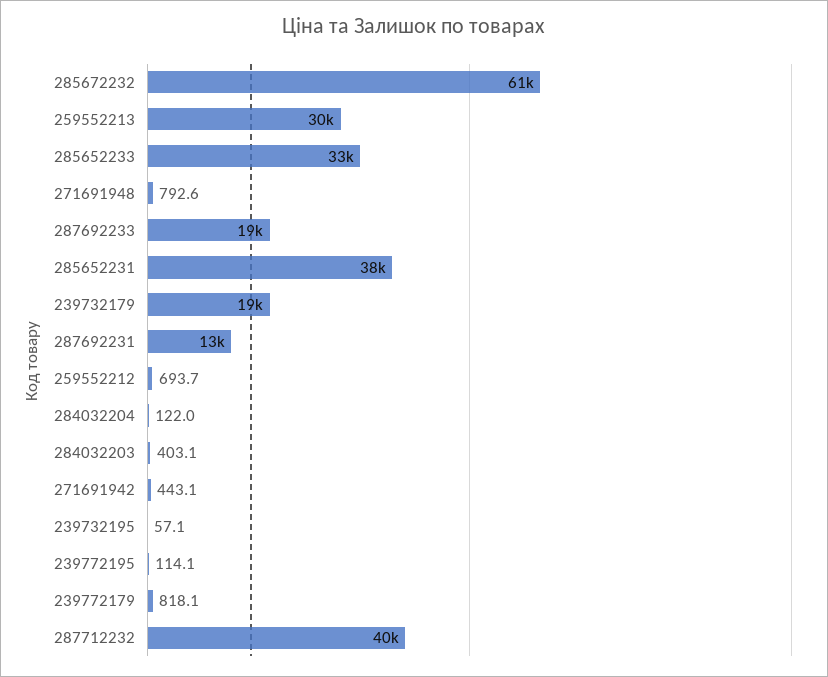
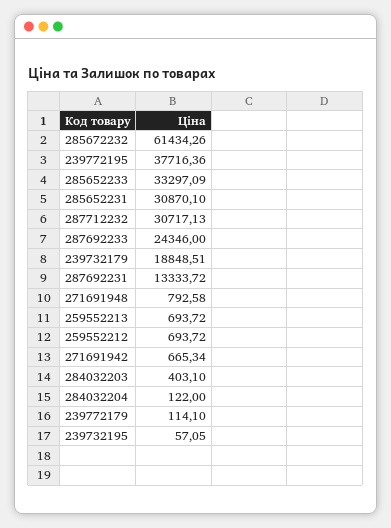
259552213: 30000 -> 693.72
287692233: 19000 -> 24346
285652231: 38000 -> 30870.1
271691942: 443.1 -> 665.34
239772195: 114.1 -> 37716.36
239772179: 818.1 -> 114.1
287712232: 40000 -> 30717.13

